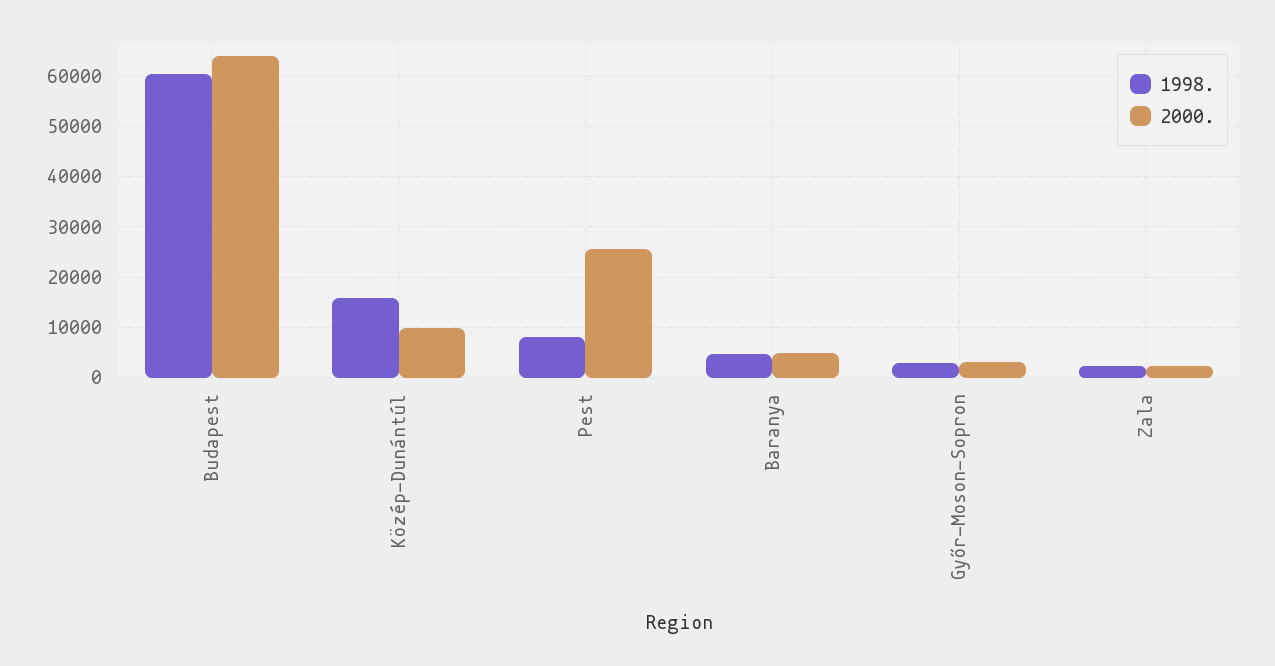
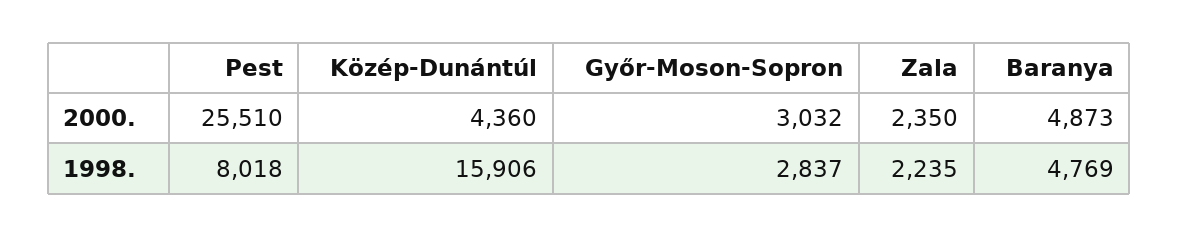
1998., Budapest: 60000 -> none
2000., Budapest: 64000 -> none
2000., Közép-Dunántúl: 10000 -> 4360

